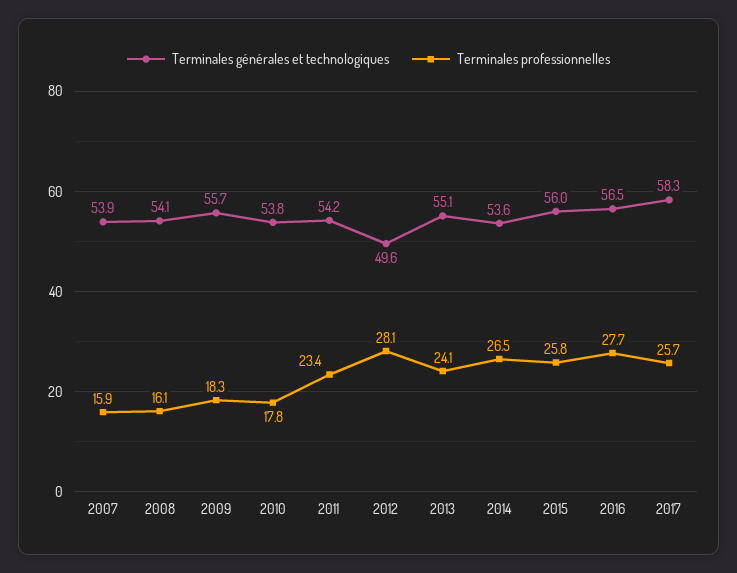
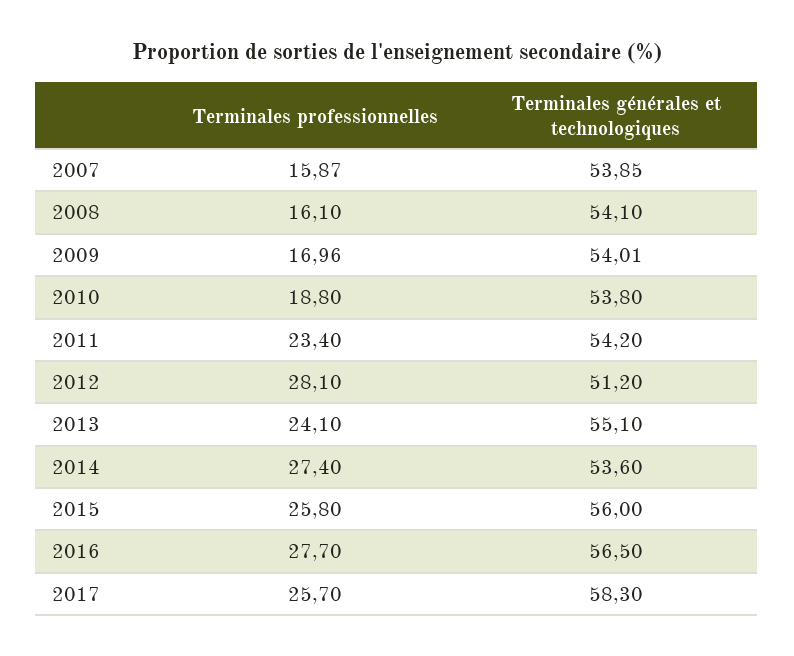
Terminales générales et technologiques, 2009: 55.7 -> 54.01
Terminales professionnelles, 2009: 18.3 -> 16.96
Terminales professionnelles, 2010: 17.8 -> 18.8
Terminales générales et technologiques, 2012: 49.6 -> 51.2
Terminales professionnelles, 2014: 26.5 -> 27.4

